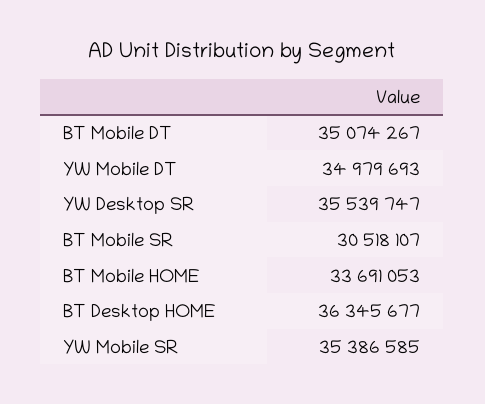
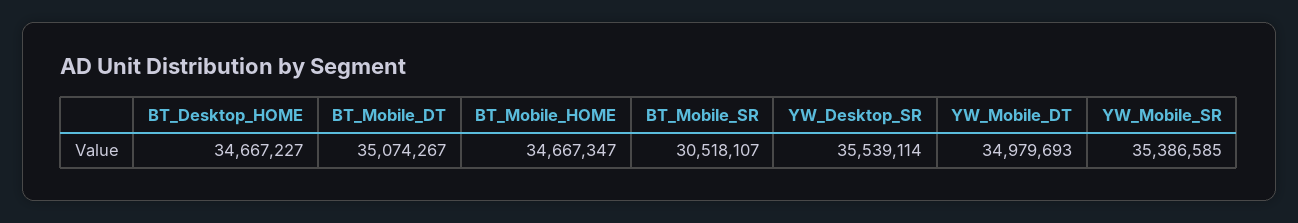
YW Desktop SR: 35539747 -> 35539114
BT Mobile HOME: 33691053 -> 34667347
BT Desktop HOME: 36345677 -> 34667227

